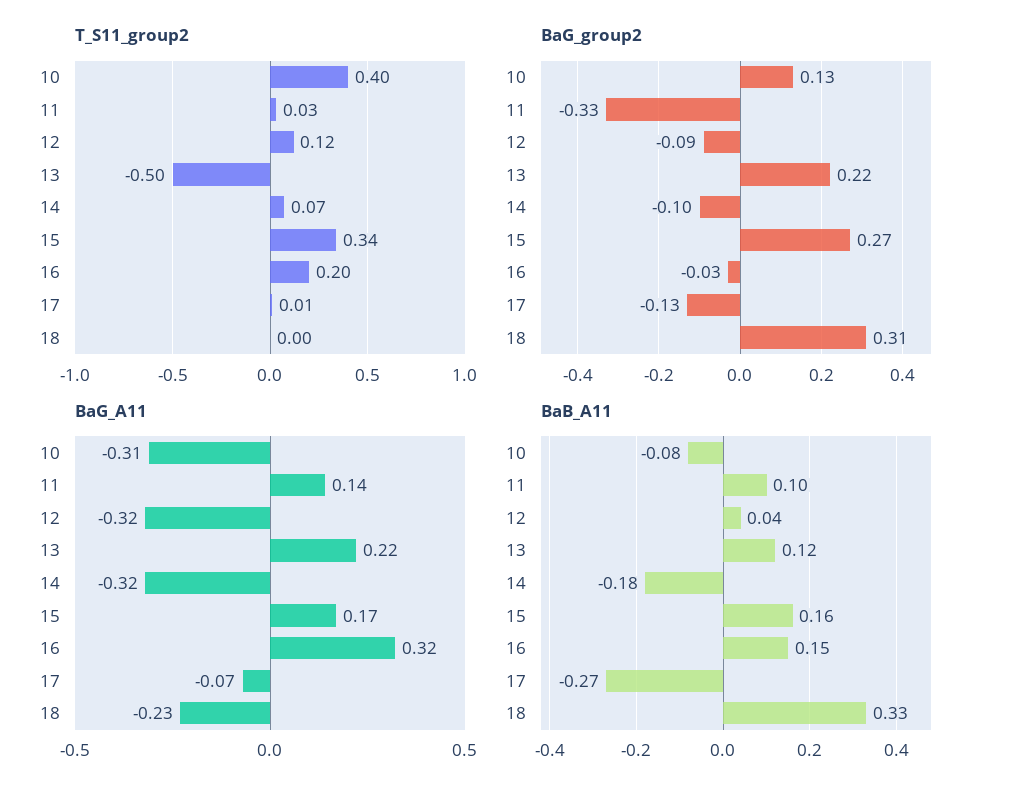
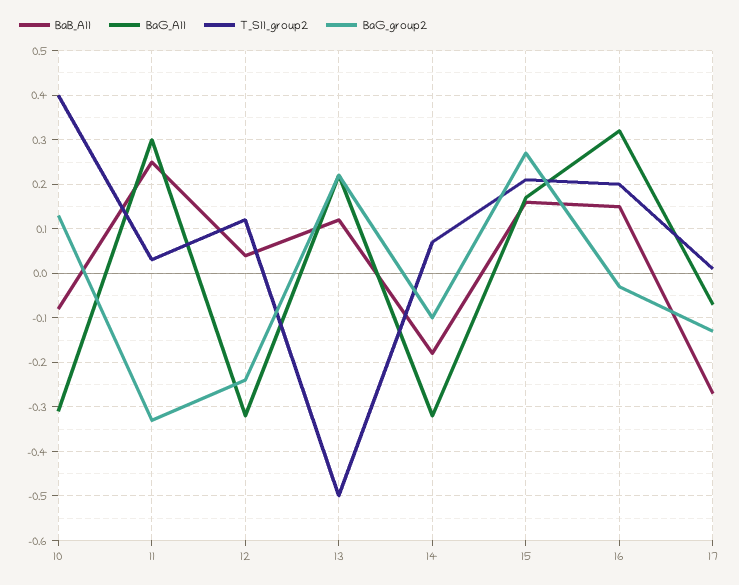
T_S11_group2, 15: 0.34 -> 0.2
T_S11_group2, 18: 0 -> none
BaG_group2, 12: -0.09 -> -0.25
BaG_group2, 18: 0.31 -> none
BaG_A11, 11: 0.14 -> 0.3
BaG_A11, 18: -0.23 -> none
BaB_A11, 11: 0.1 -> 0.25
BaB_A11, 18: 0.33 -> none

